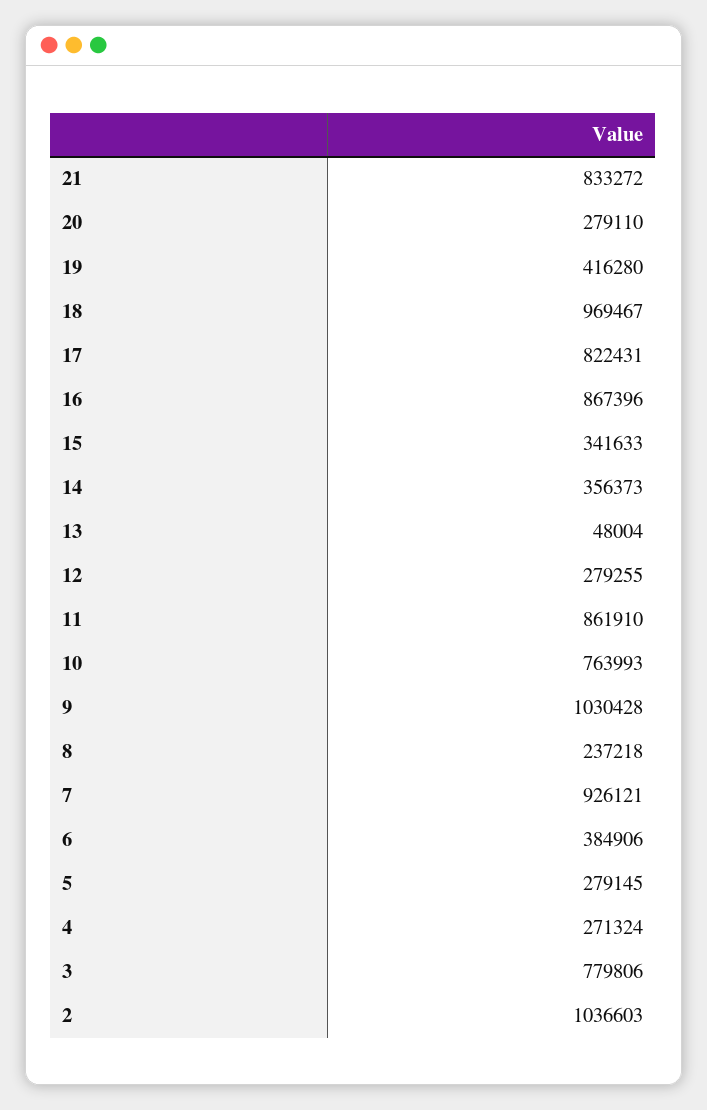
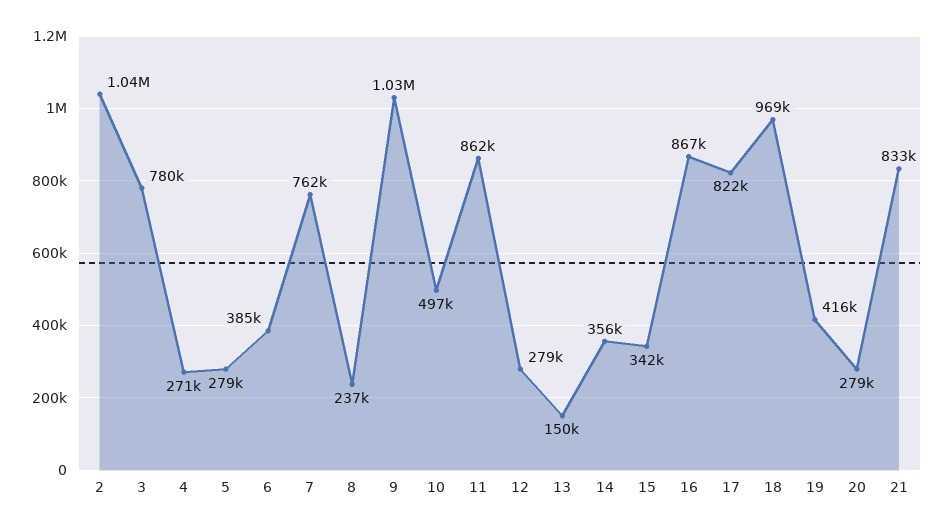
13: 48004 -> 150000
10: 763993 -> 497000
7: 926121 -> 762000

